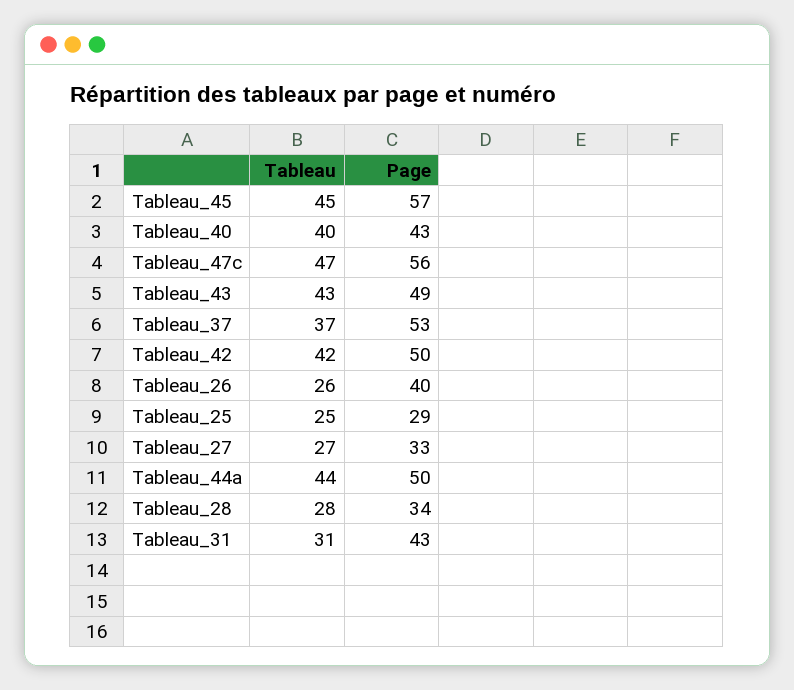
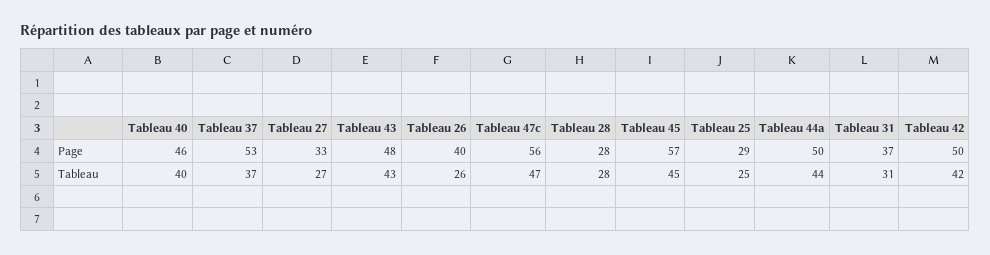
Page, Tableau_40: 43 -> 46
Page, Tableau_43: 49 -> 48
Page, Tableau_28: 34 -> 28
Page, Tableau_31: 43 -> 37

